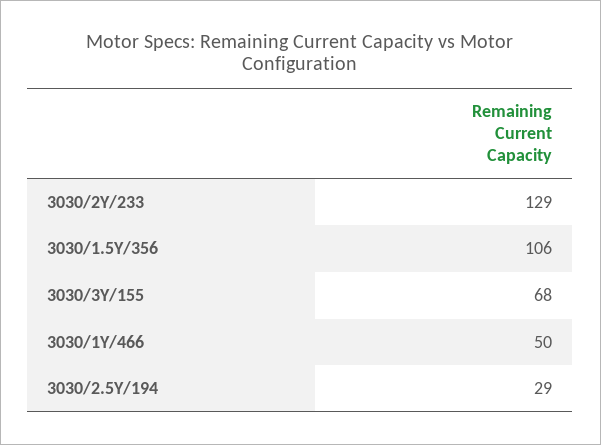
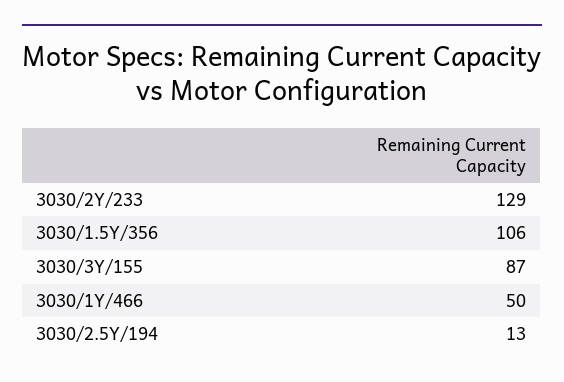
3030/3Y/155: 68 -> 87
3030/2.5Y/194: 29 -> 13

